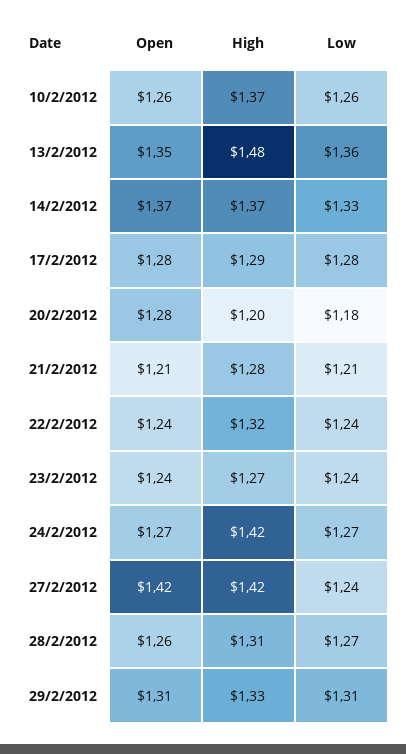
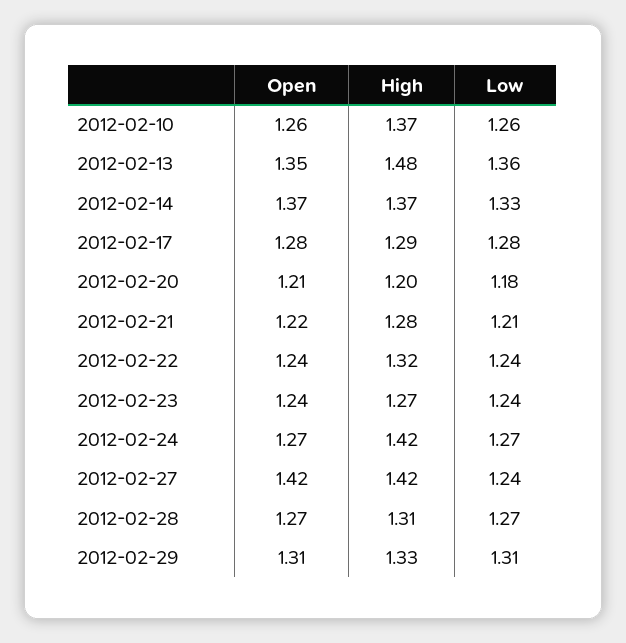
Open, 20/2/2012: 1.28 -> 1.21
Open, 21/2/2012: 1.21 -> 1.22
Open, 28/2/2012: 1.26 -> 1.27

